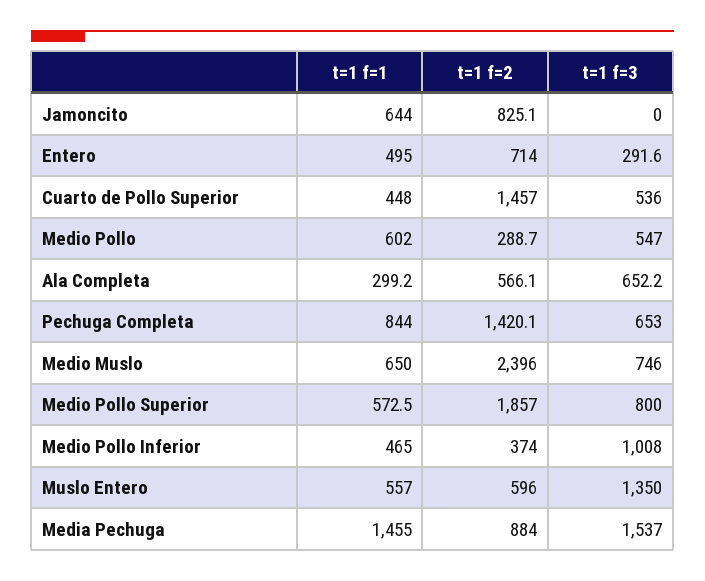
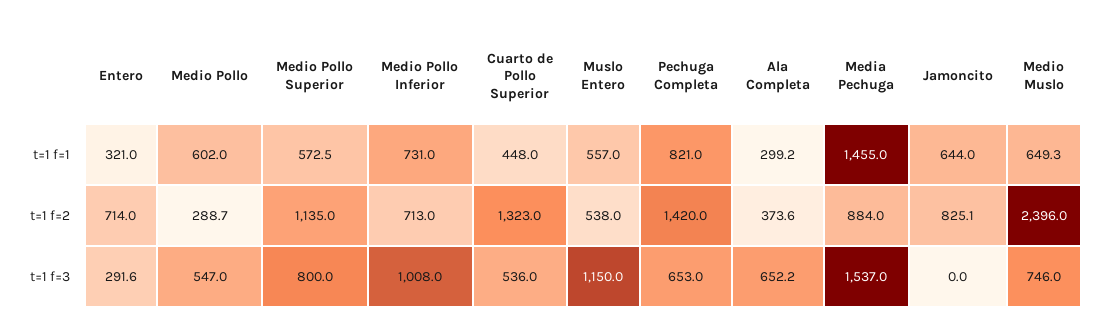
t=1 f=1, Entero: 495 -> 321
t=1 f=2, Cuarto de Pollo Superior: 1457 -> 1323
t=1 f=2, Ala Completa: 566.1 -> 373.6
t=1 f=1, Pechuga Completa: 844 -> 821
t=1 f=2, Pechuga Completa: 1420.1 -> 1420
t=1 f=1, Medio Muslo: 650 -> 649.3
t=1 f=2, Medio Pollo Superior: 1857 -> 1135
t=1 f=1, Medio Pollo Inferior: 465 -> 731
t=1 f=2, Medio Pollo Inferior: 374 -> 713
t=1 f=2, Muslo Entero: 596 -> 538
t=1 f=3, Muslo Entero: 1350 -> 1150

